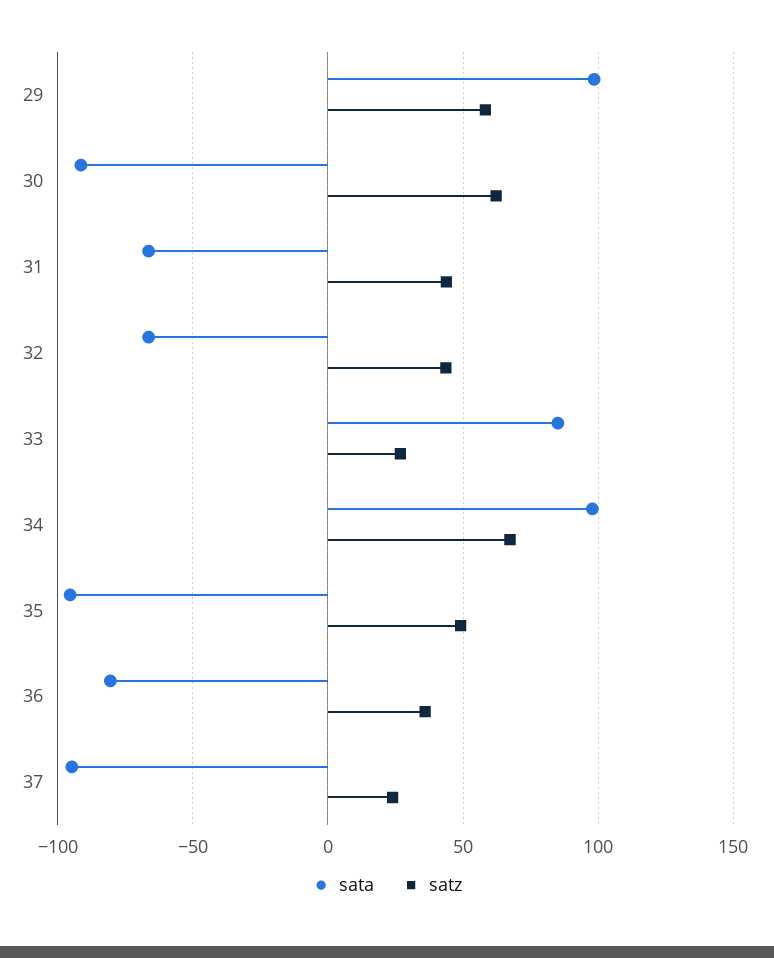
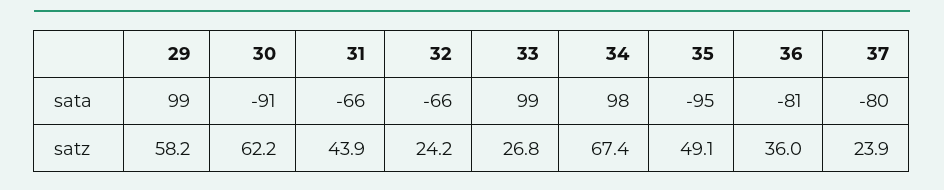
satz, 32: 45 -> 24.2
sata, 33: 85 -> 99
sata, 37: -95 -> -80

